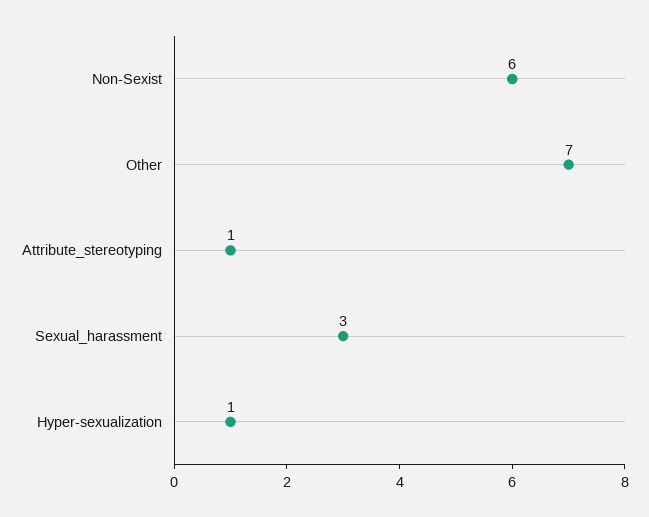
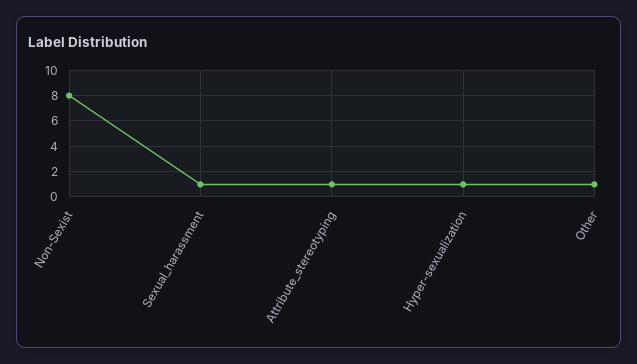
Non-Sexist: 6 -> 8
Other: 7 -> 1
Sexual_harassment: 3 -> 1

